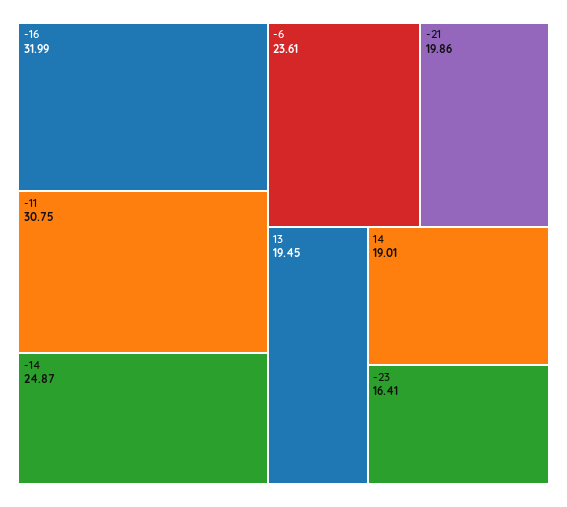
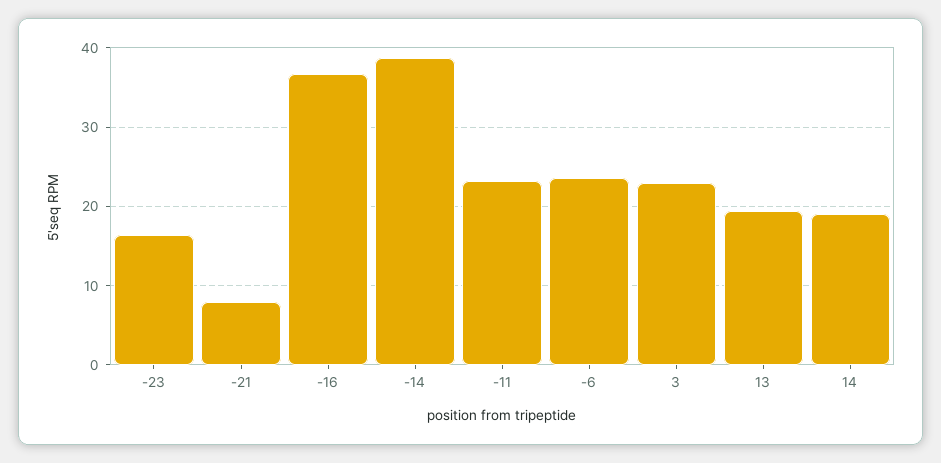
-16: 31.99 -> 37
-11: 30.75 -> 23
-14: 24.87 -> 39
-21: 19.86 -> 8
3: none -> 23

